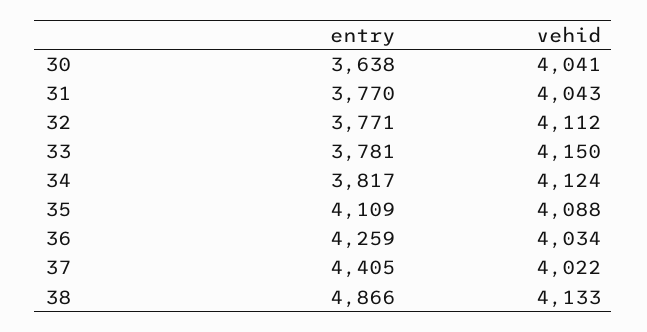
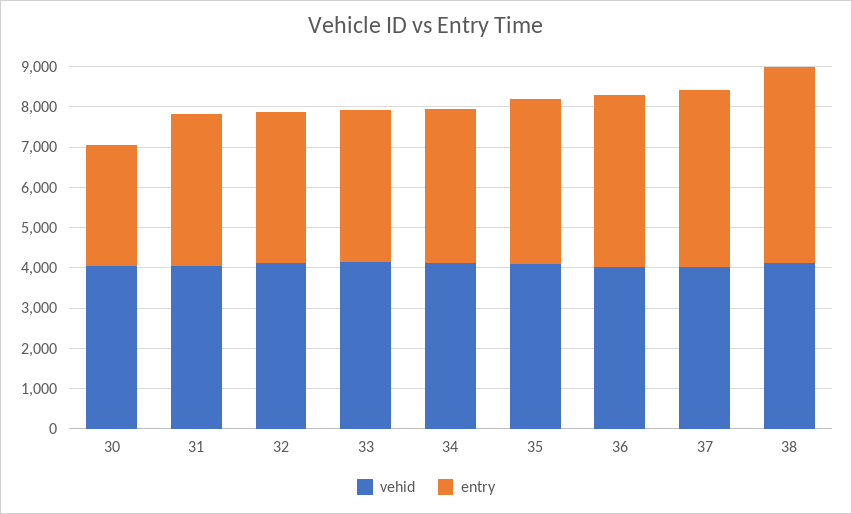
entry, 30: 3638 -> 3000

